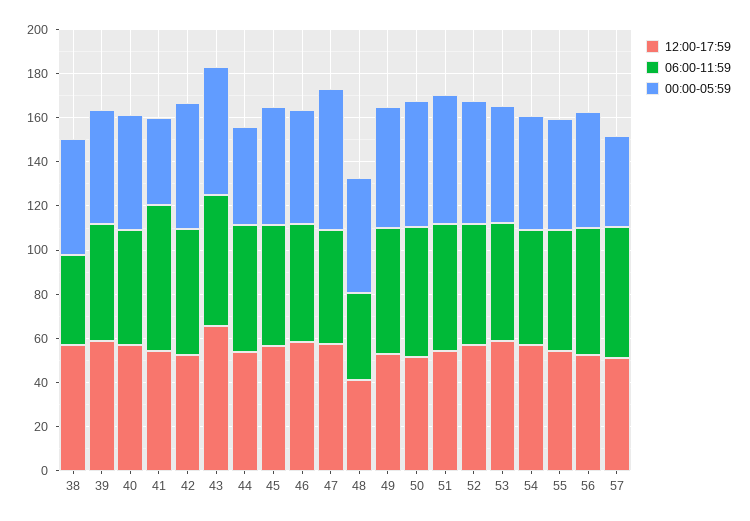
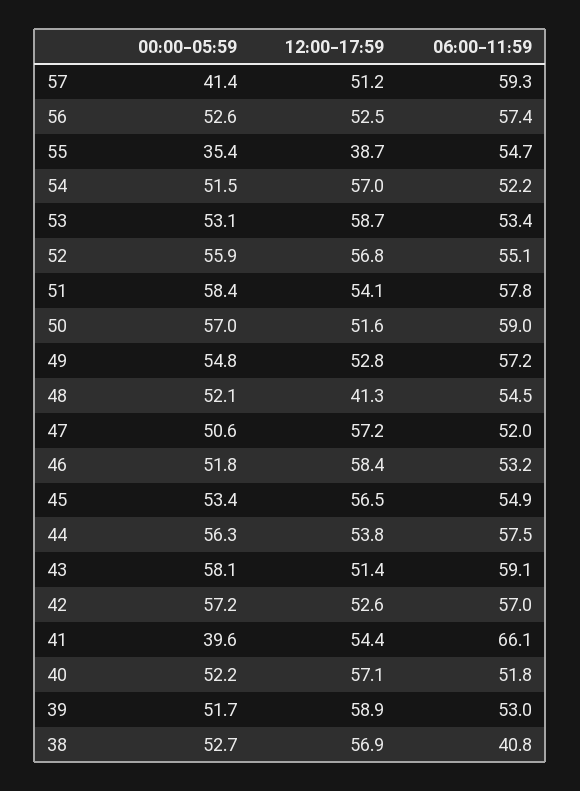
12:00-17:59, 43: 65 -> 51.4
00:00-05:59, 44: 45 -> 56.3
00:00-05:59, 47: 65 -> 50.6
06:00-11:59, 48: 40 -> 54.5
12:00-17:59, 55: 55 -> 38.7
00:00-05:59, 55: 50 -> 35.4

